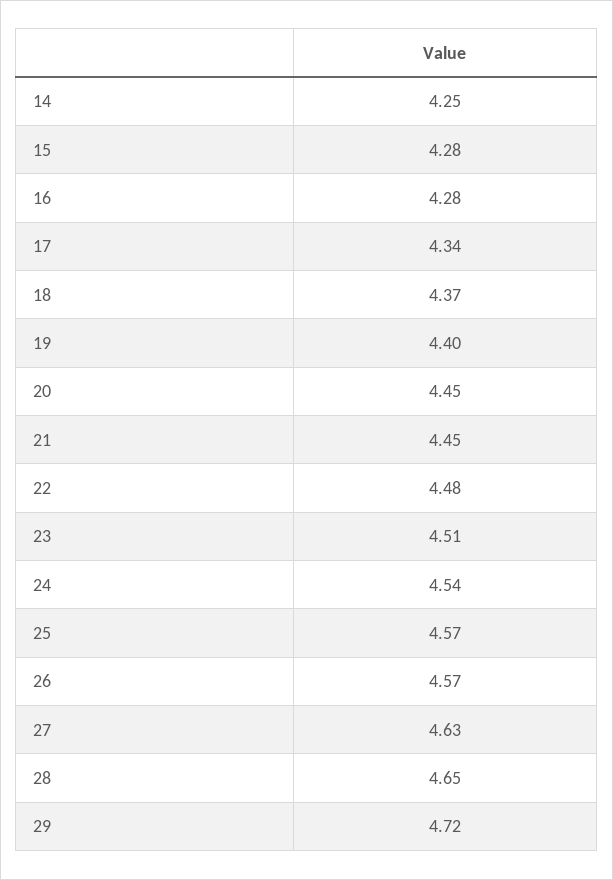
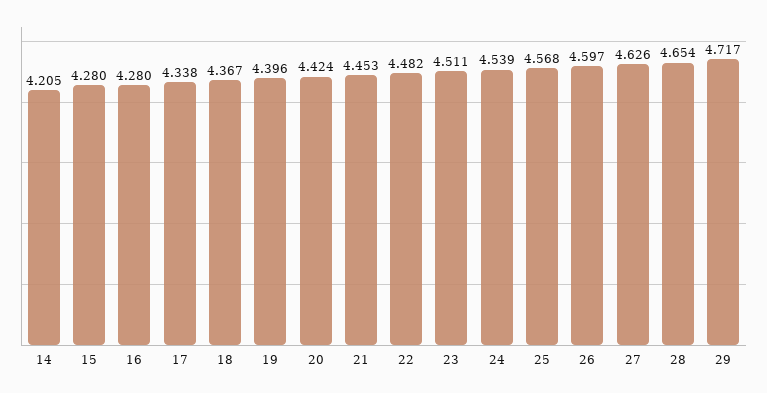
14: 4.25 -> 4.205
20: 4.45 -> 4.424
26: 4.57 -> 4.597

